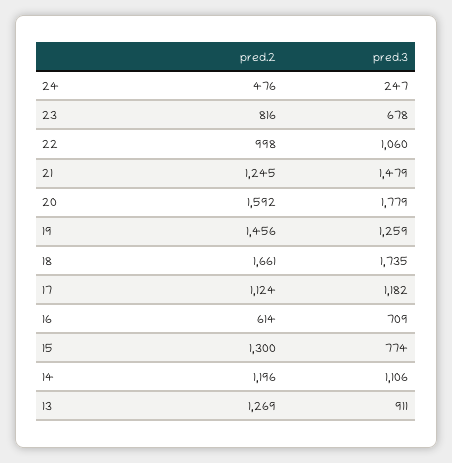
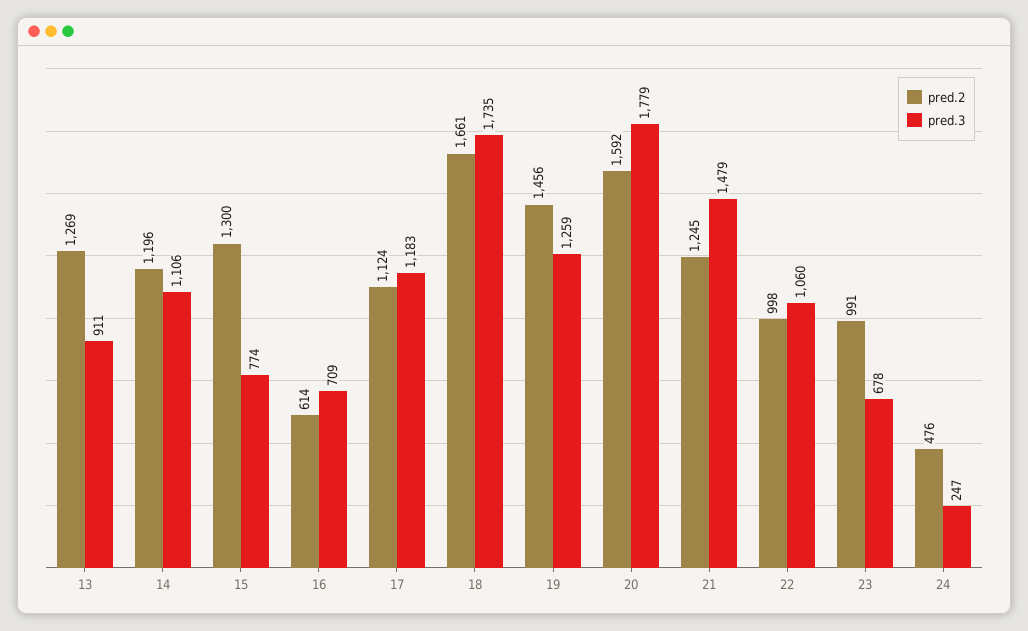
pred.2, 23: 816 -> 991
pred.3, 17: 1182 -> 1183

